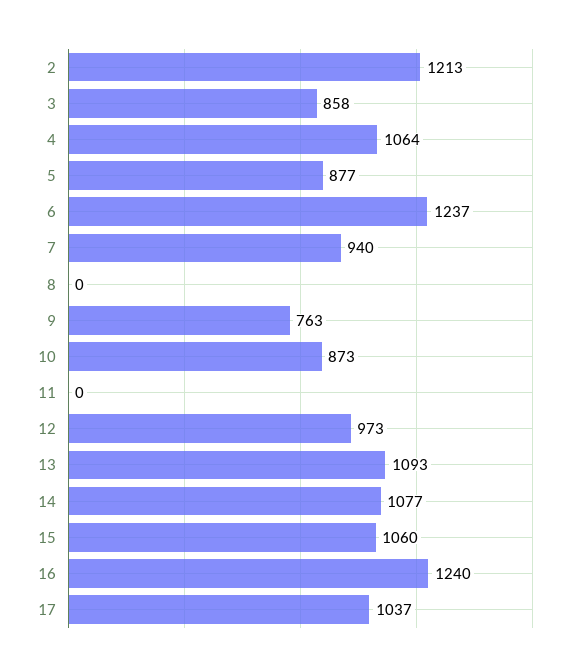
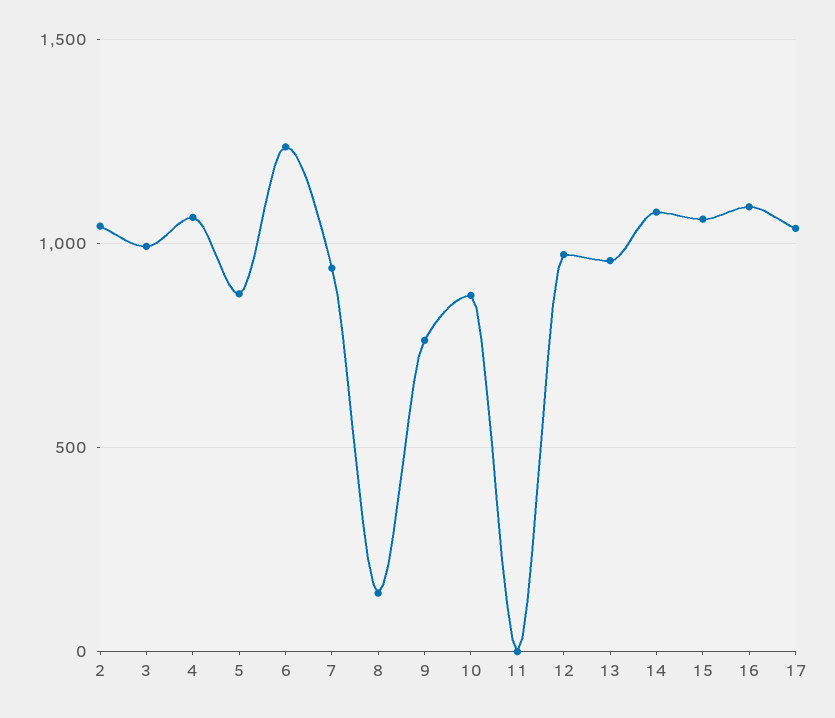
2: 1213 -> 1050
3: 858 -> 1000
8: 0 -> 150
13: 1093 -> 950
16: 1240 -> 1100

